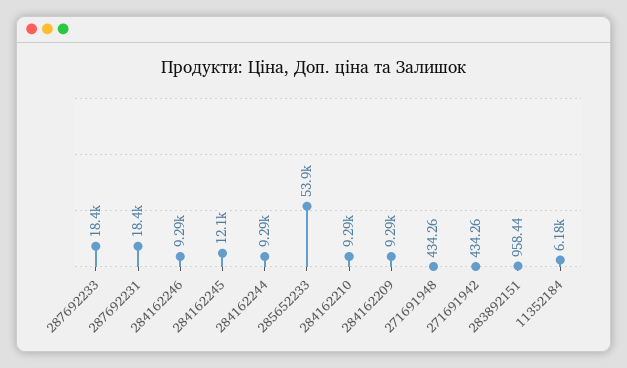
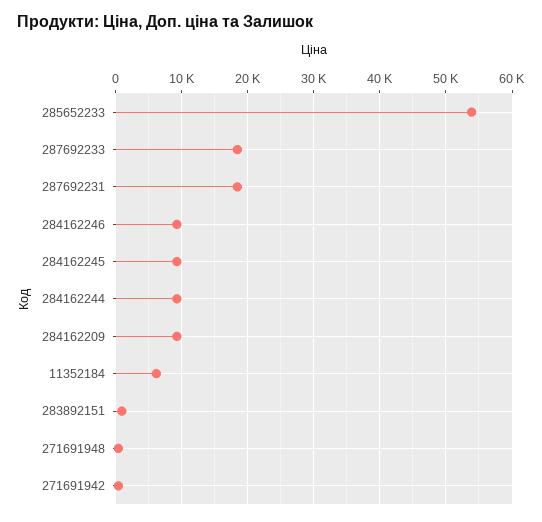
284162245: 12100 -> 9000
284162210: 9290 -> none

